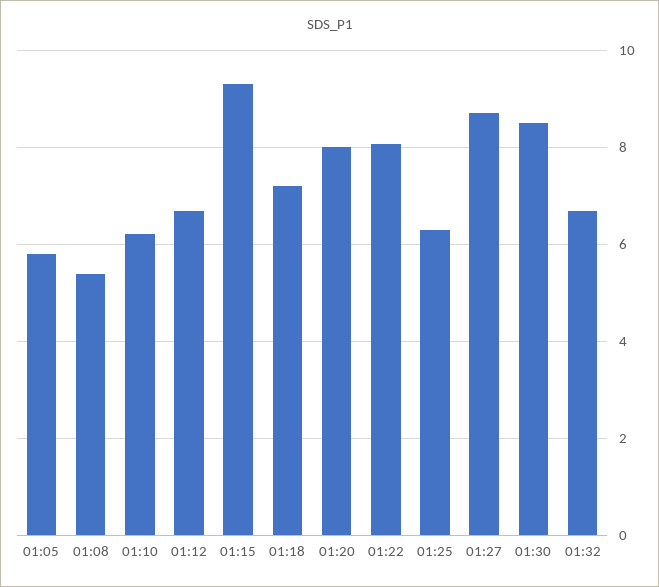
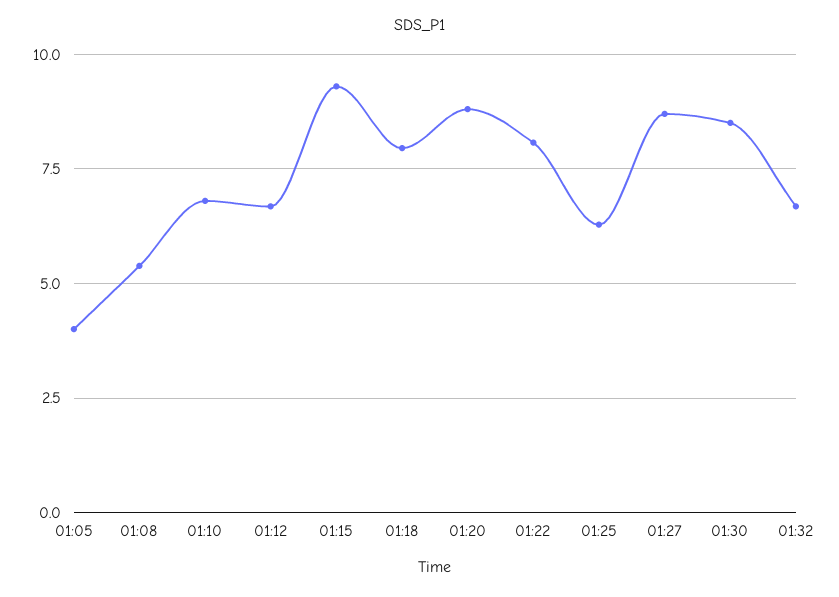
01:05: 5.8 -> 4
01:10: 6.2 -> 6.75
01:18: 7.2 -> 8
01:20: 8 -> 8.75

